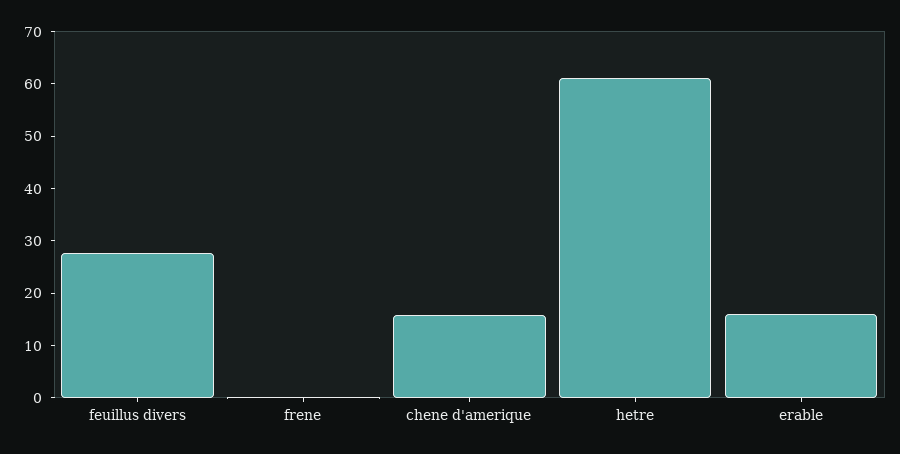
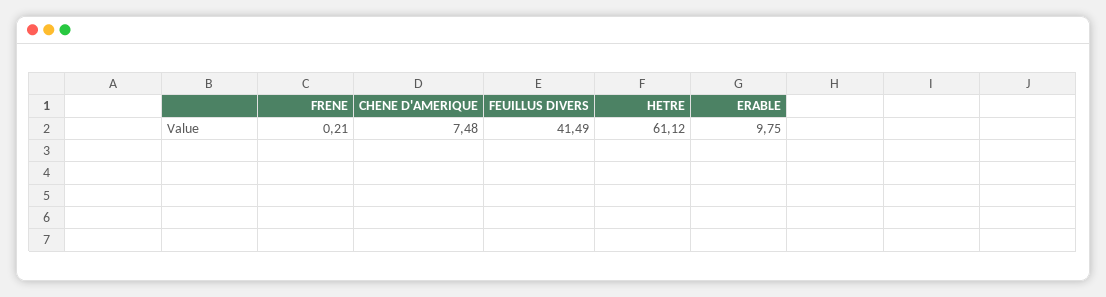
feuillus divers: 28 -> 41.49
chene d'amerique: 16 -> 7.48
erable: 16 -> 9.75

